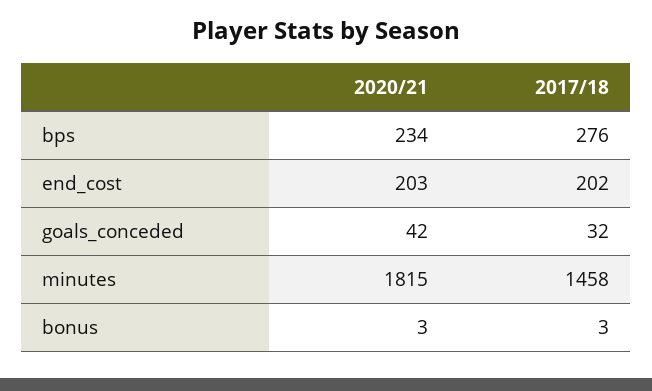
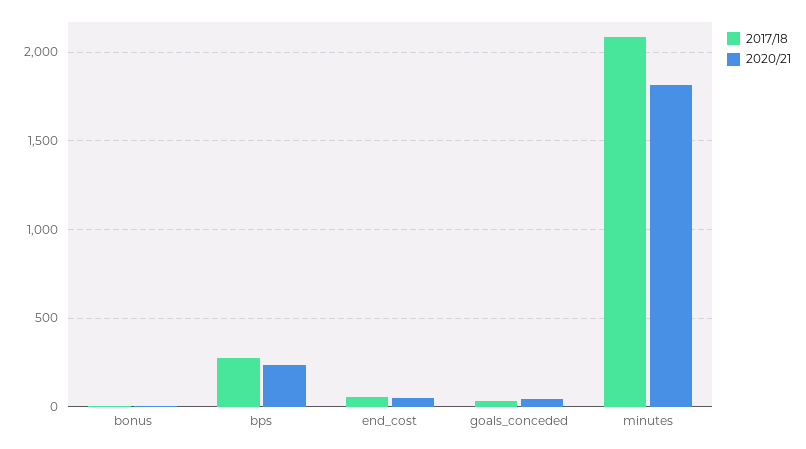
2020/21, end_cost: 203 -> 50
2017/18, end_cost: 202 -> 50
2017/18, minutes: 1458 -> 2100

